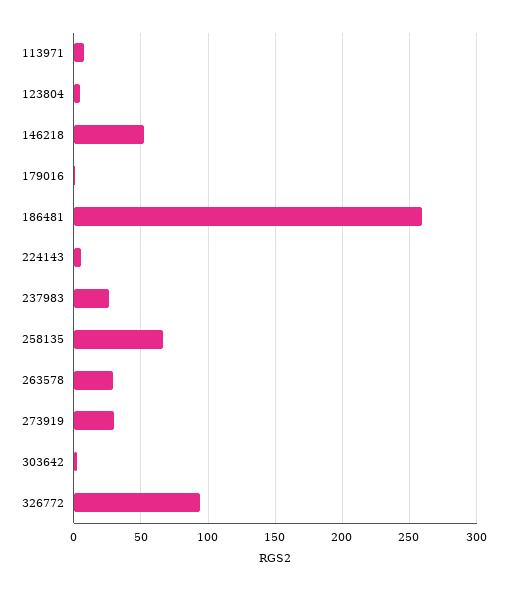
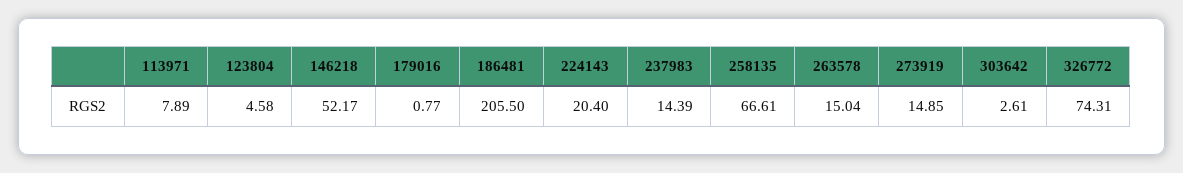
186481: 260 -> 205.5
224143: 5 -> 20.4
237983: 25 -> 14.39
263578: 30 -> 15.04
273919: 30 -> 14.85
326772: 95 -> 74.31

